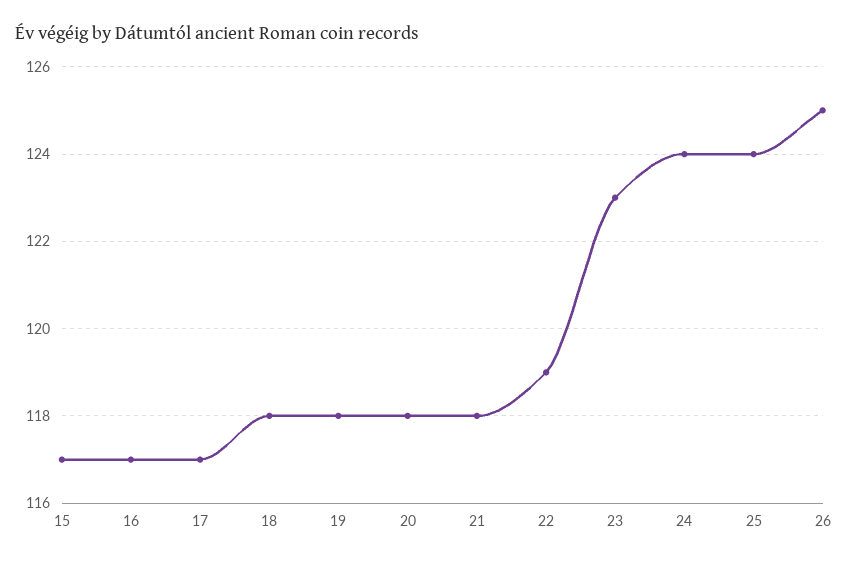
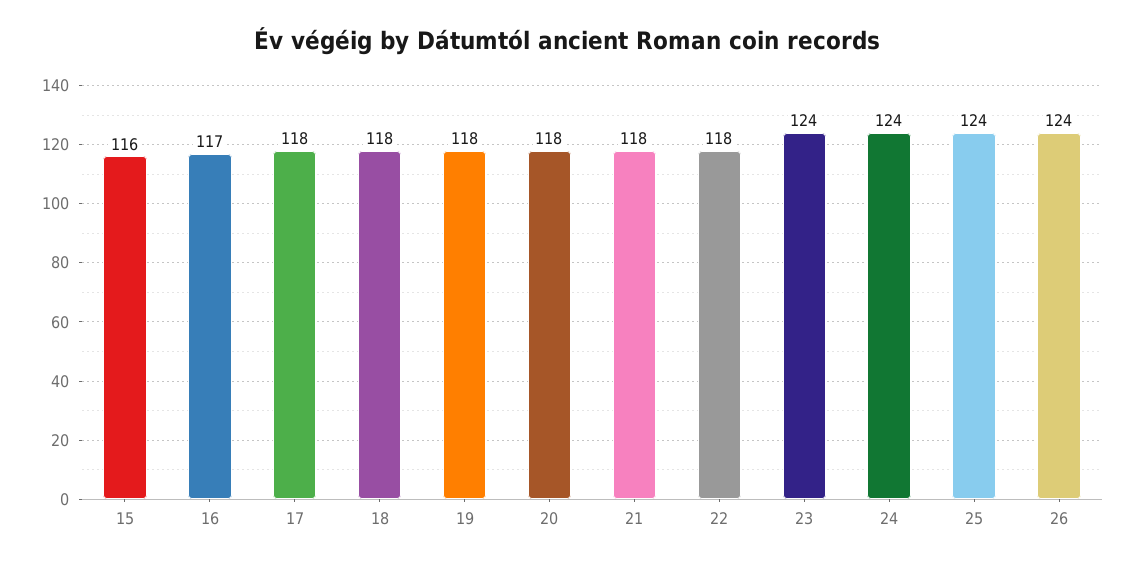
15: 117 -> 116
17: 117 -> 118
22: 119 -> 118
23: 123 -> 124
26: 125 -> 124

